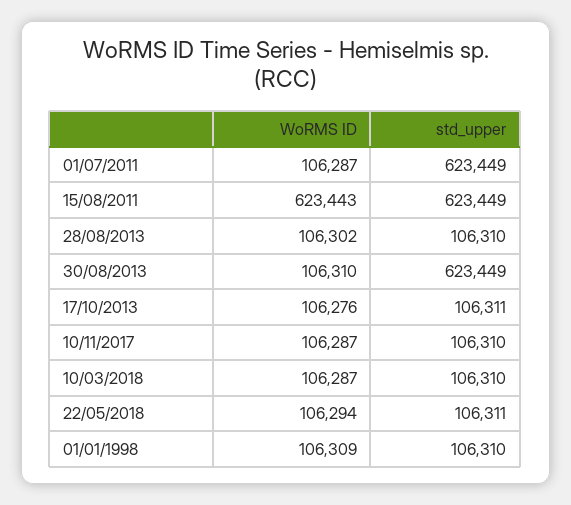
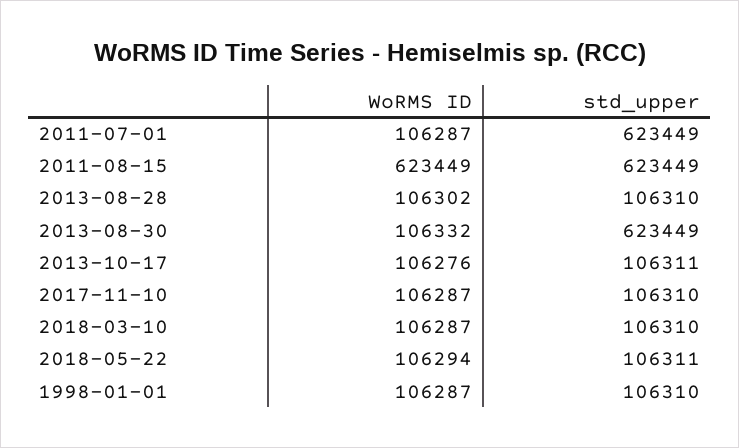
WoRMS ID, 15/08/2011: 623443 -> 623449
WoRMS ID, 30/08/2013: 106310 -> 106332
WoRMS ID, 01/01/1998: 106309 -> 106287

